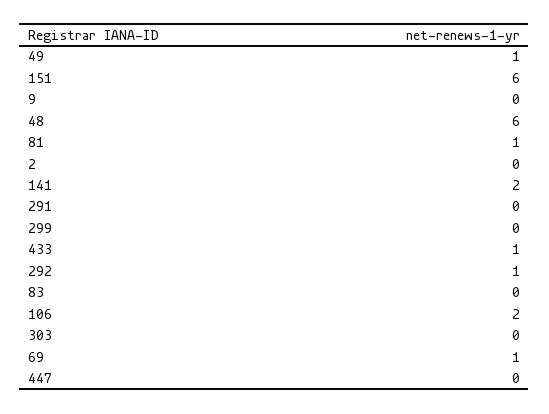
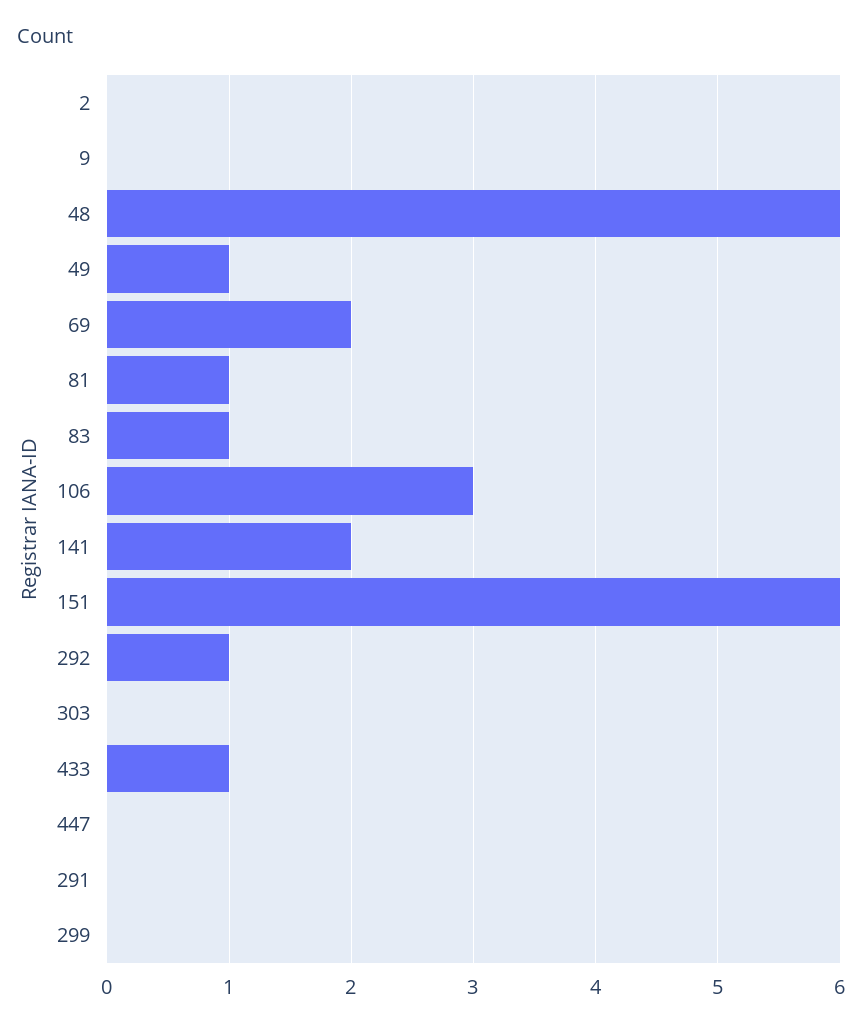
83: 0 -> 1
106: 2 -> 3
69: 1 -> 2

